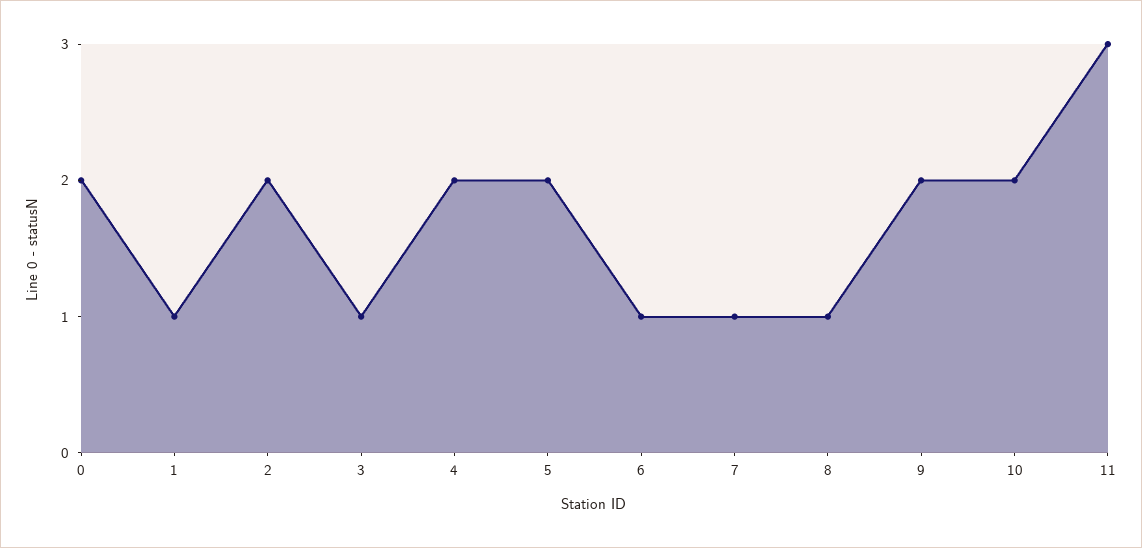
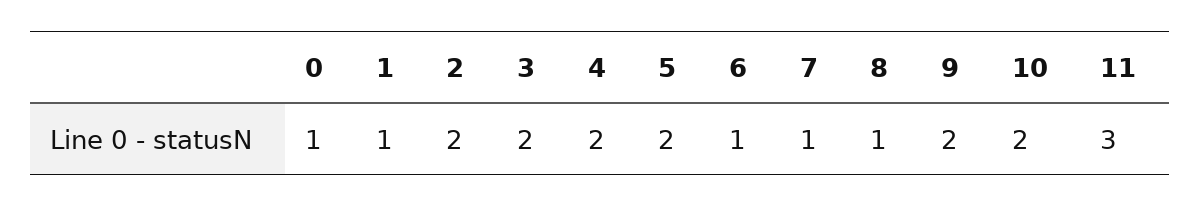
0: 2 -> 1
3: 1 -> 2

